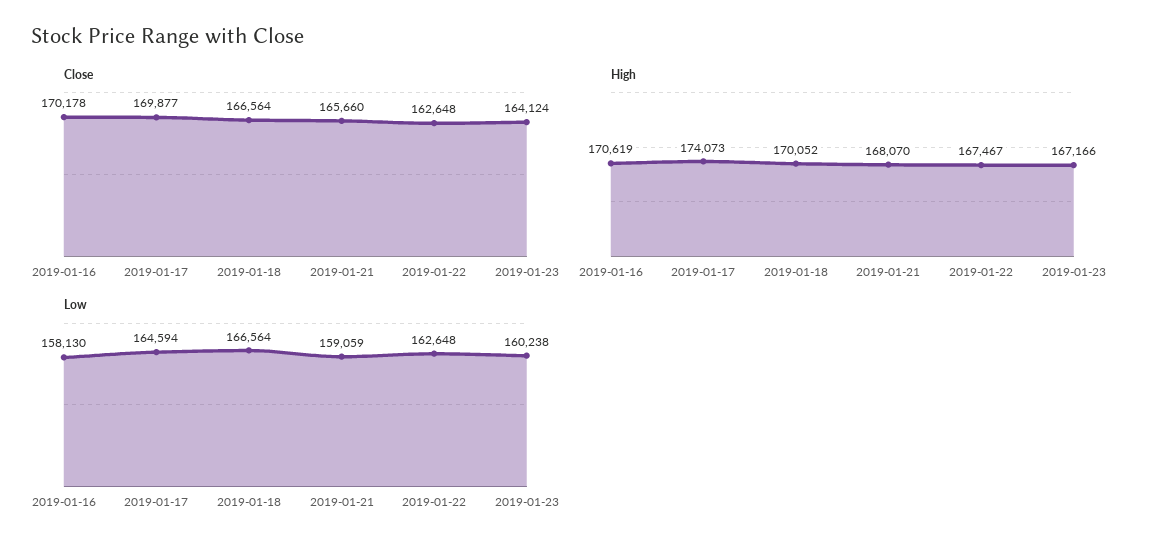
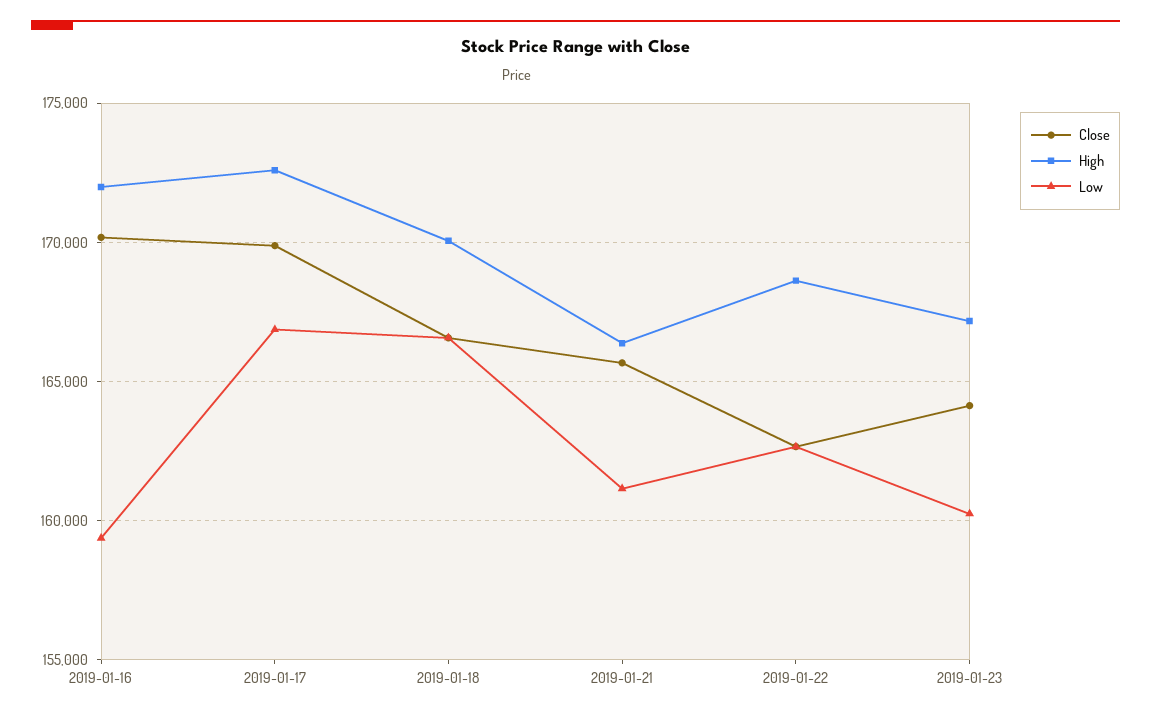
High, 2019-01-16: 170619 -> 172000
High, 2019-01-17: 174073 -> 172500
High, 2019-01-21: 168070 -> 166500
High, 2019-01-22: 167467 -> 168500
Low, 2019-01-16: 158130 -> 159500
Low, 2019-01-17: 164594 -> 167000
Low, 2019-01-21: 159059 -> 161000

